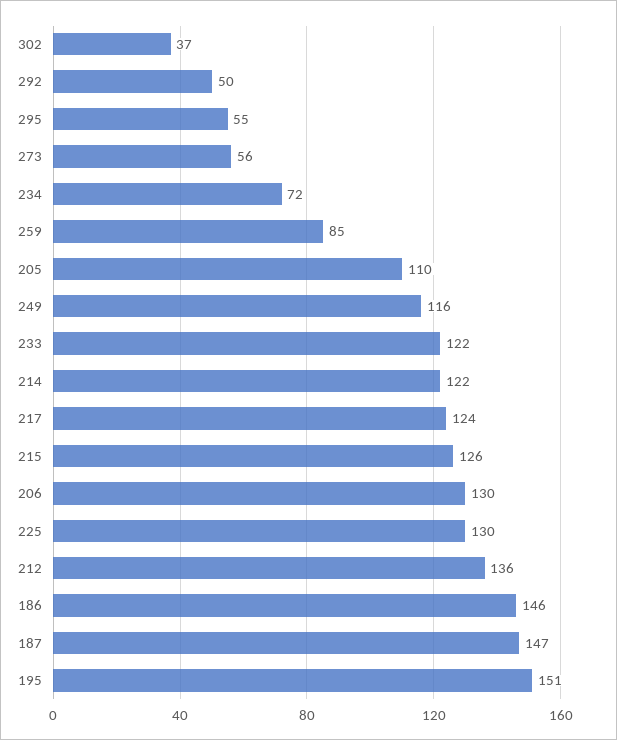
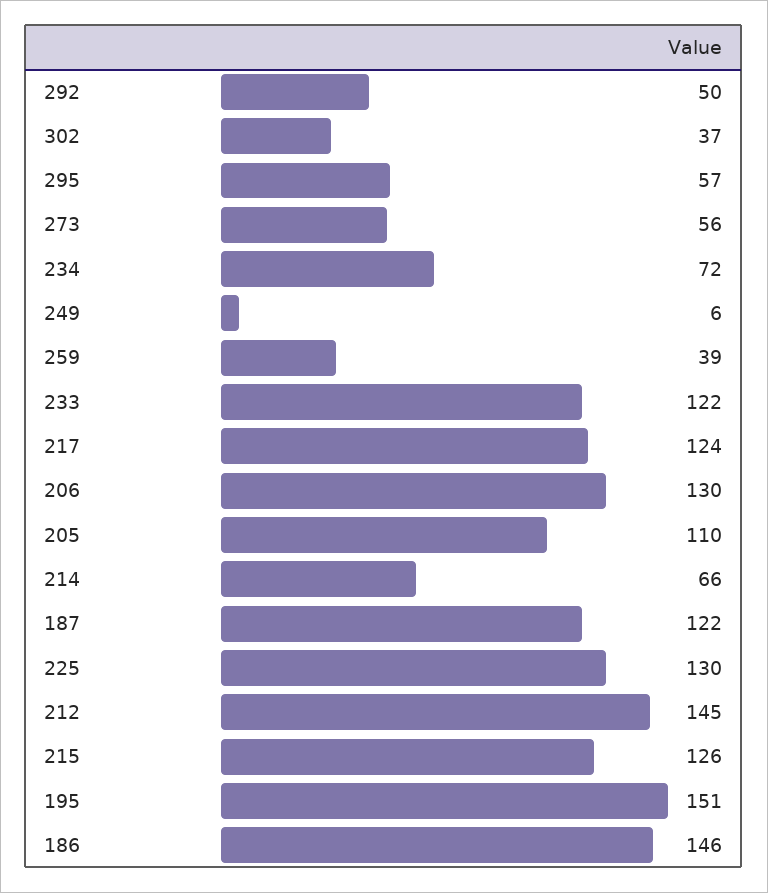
295: 55 -> 57
259: 85 -> 39
249: 116 -> 6
214: 122 -> 66
212: 136 -> 145
187: 147 -> 122

